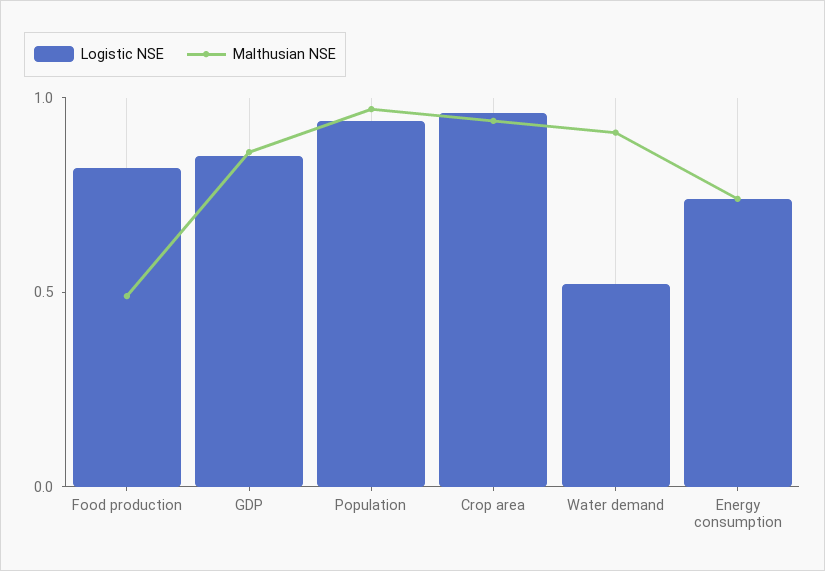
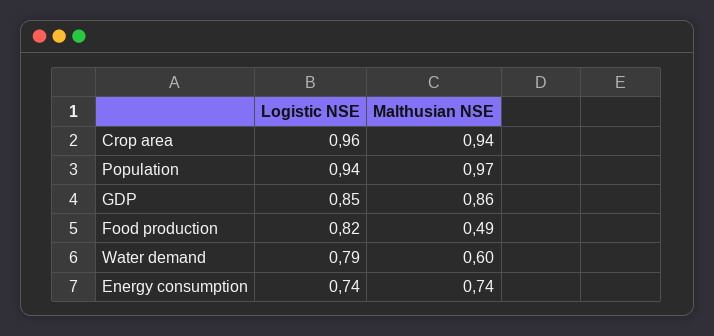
Logistic NSE, Water demand: 0.5 -> 0.79
Malthusian NSE, Water demand: 0.9 -> 0.6

